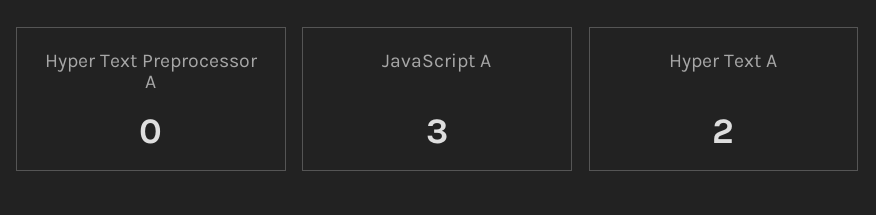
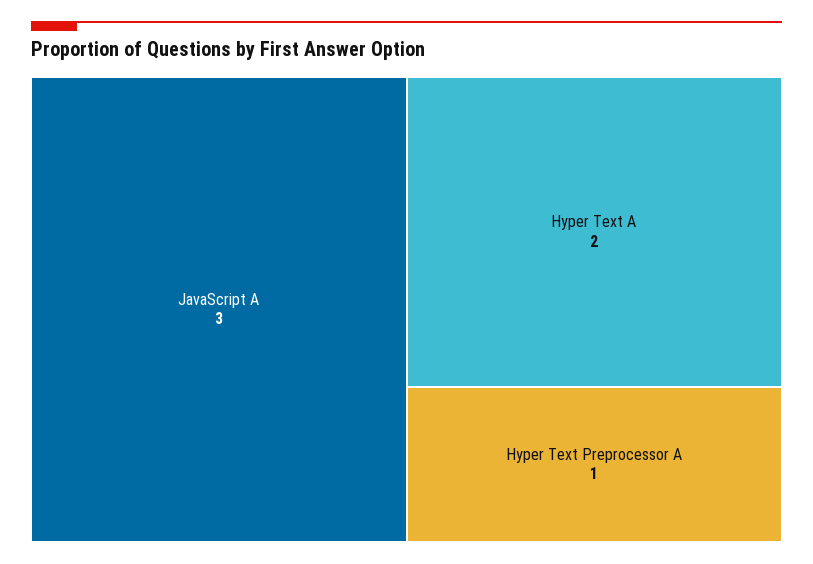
Hyper Text Preprocessor A: 0 -> 1

